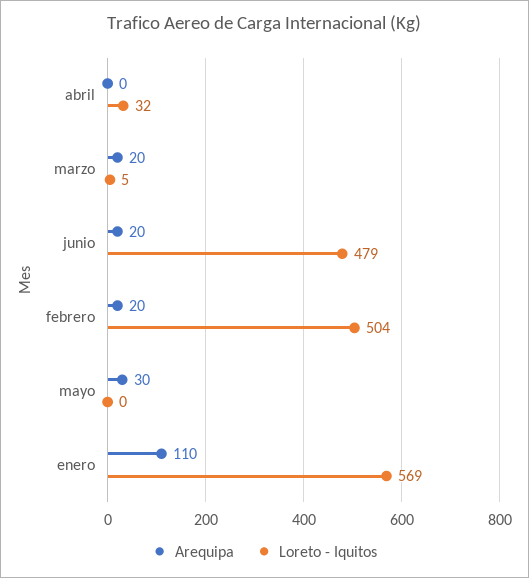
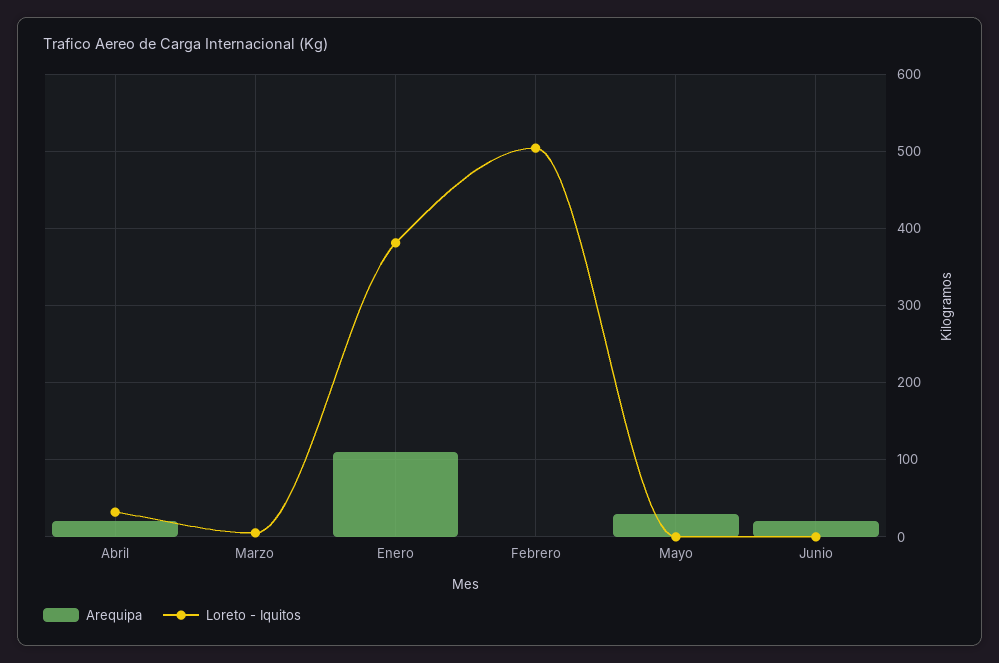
Arequipa, abril: 0 -> 20
Arequipa, marzo: 20 -> 0
Loreto - Iquitos, junio: 479 -> 0
Arequipa, febrero: 20 -> 0
Loreto - Iquitos, enero: 569 -> 380

